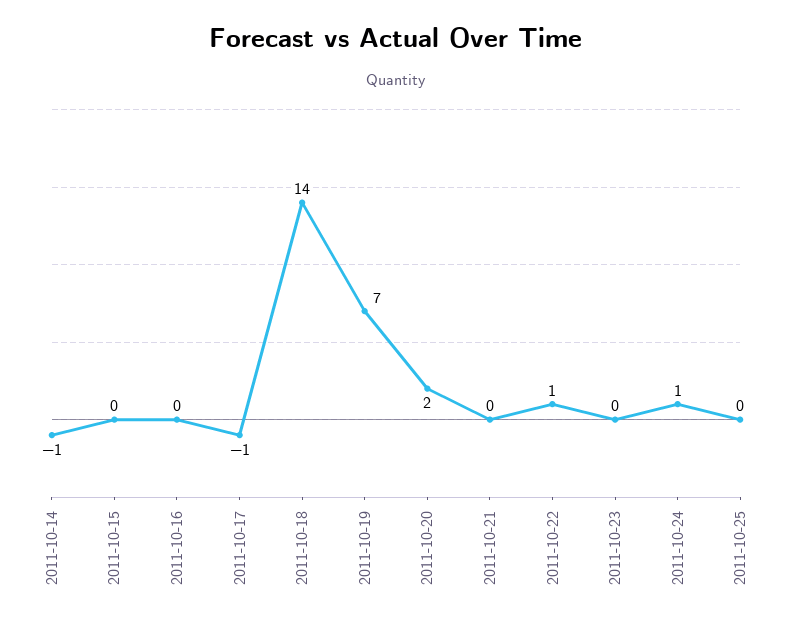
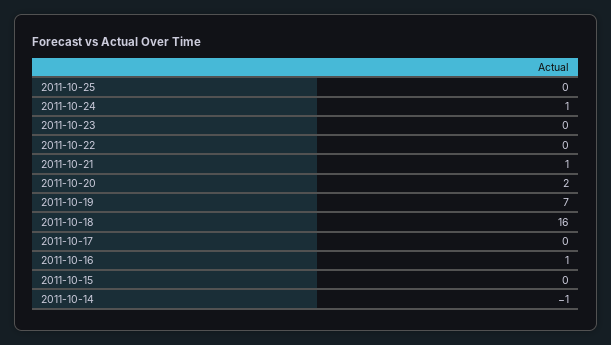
2011-10-16: 0 -> 1
2011-10-17: -1 -> 0
2011-10-18: 14 -> 16
2011-10-21: 0 -> 1
2011-10-22: 1 -> 0

